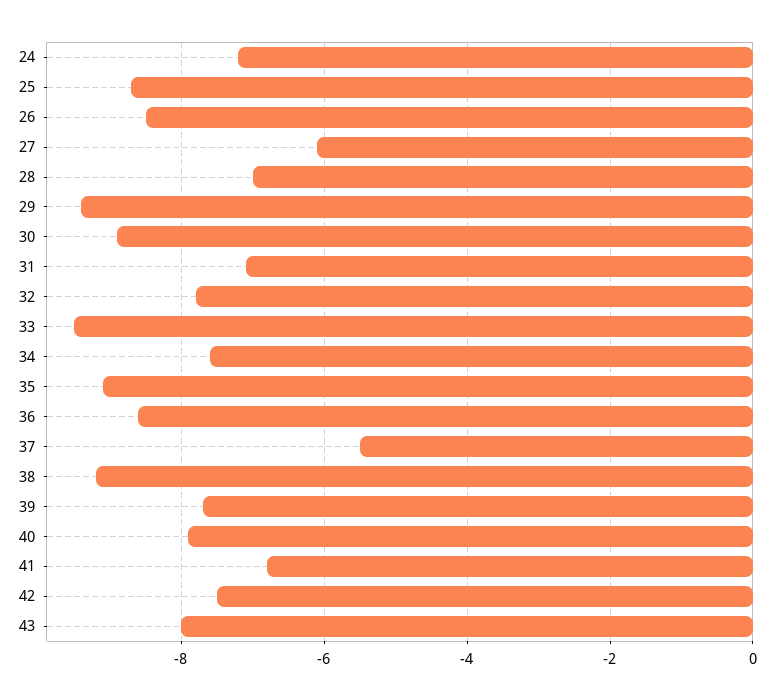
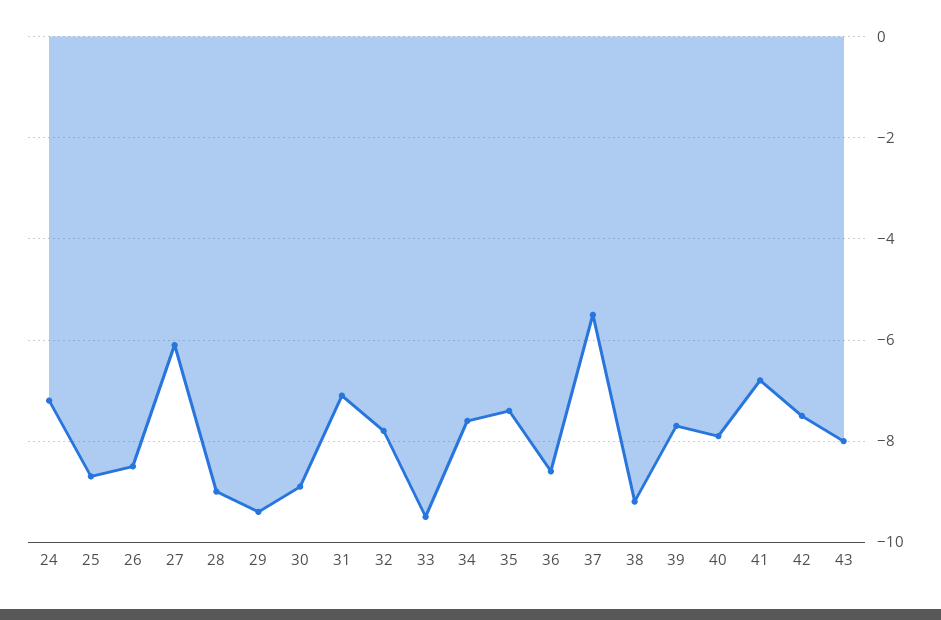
28: -7 -> -9
35: -9 -> -7.5

